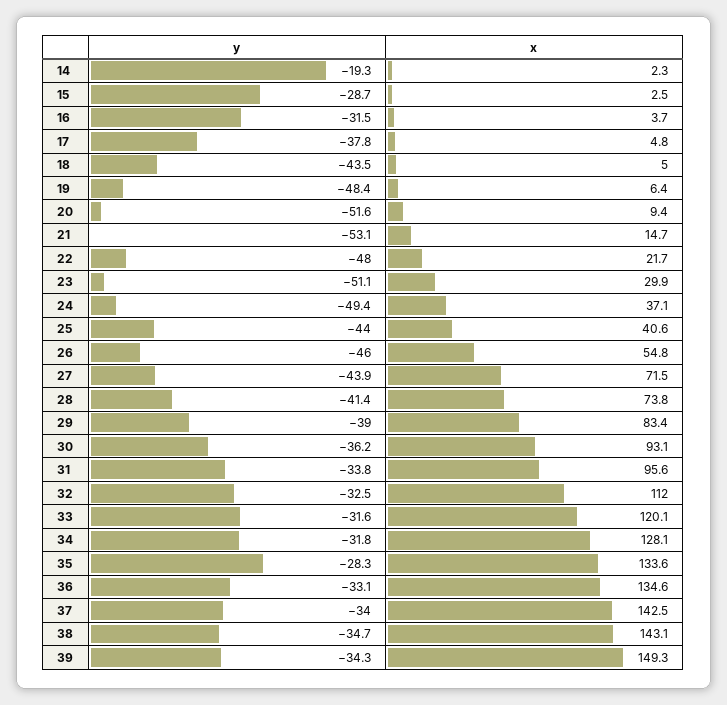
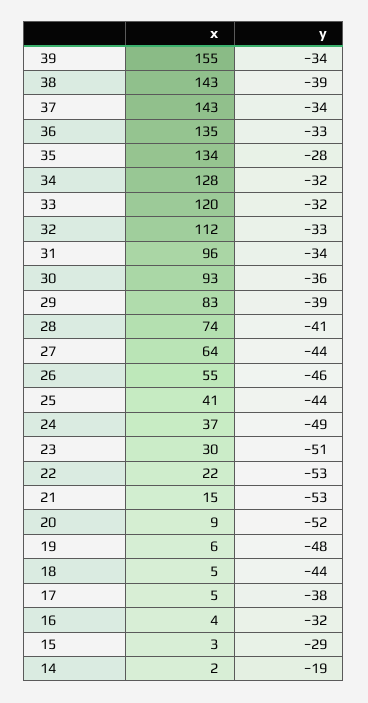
y, 22: -48 -> -53
x, 27: 71.5 -> 64
y, 38: -34.7 -> -39
x, 39: 149.3 -> 155

